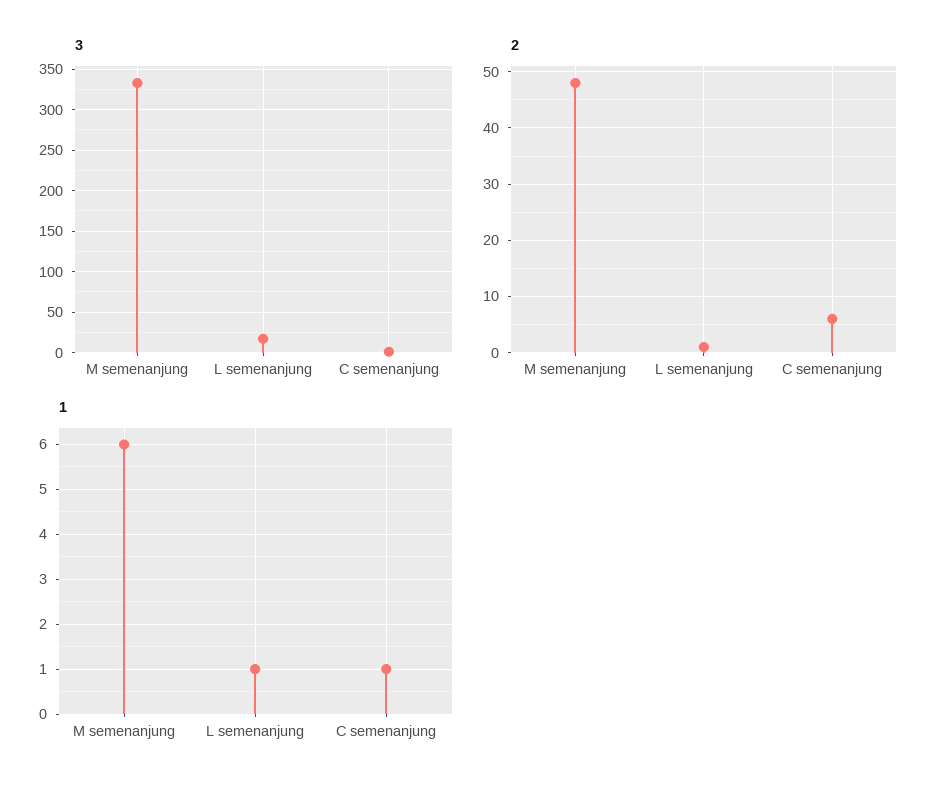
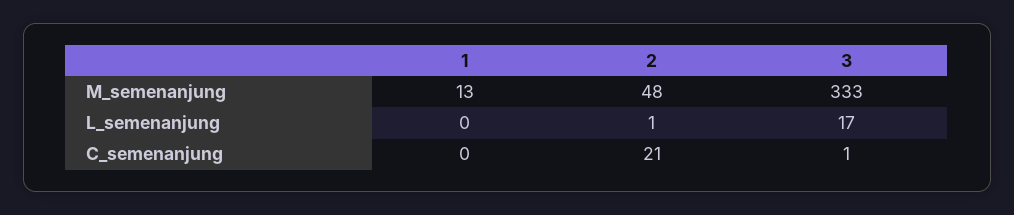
2, C semenanjung: 5 -> 21
1, M semenanjung: 6 -> 13
1, L semenanjung: 1 -> 0
1, C semenanjung: 1 -> 0

